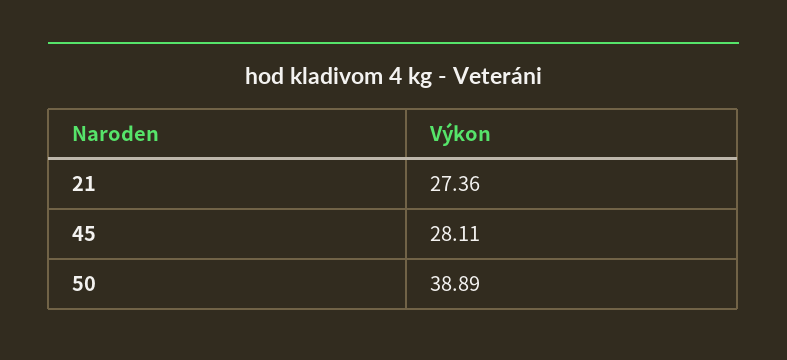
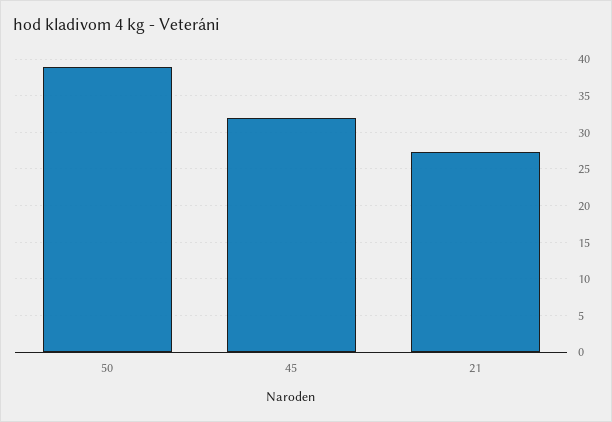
45: 28.11 -> 32

